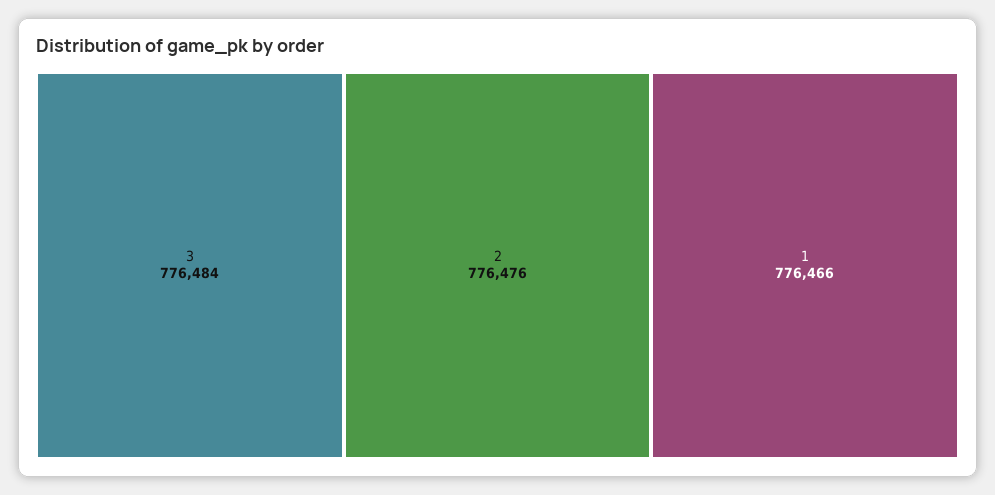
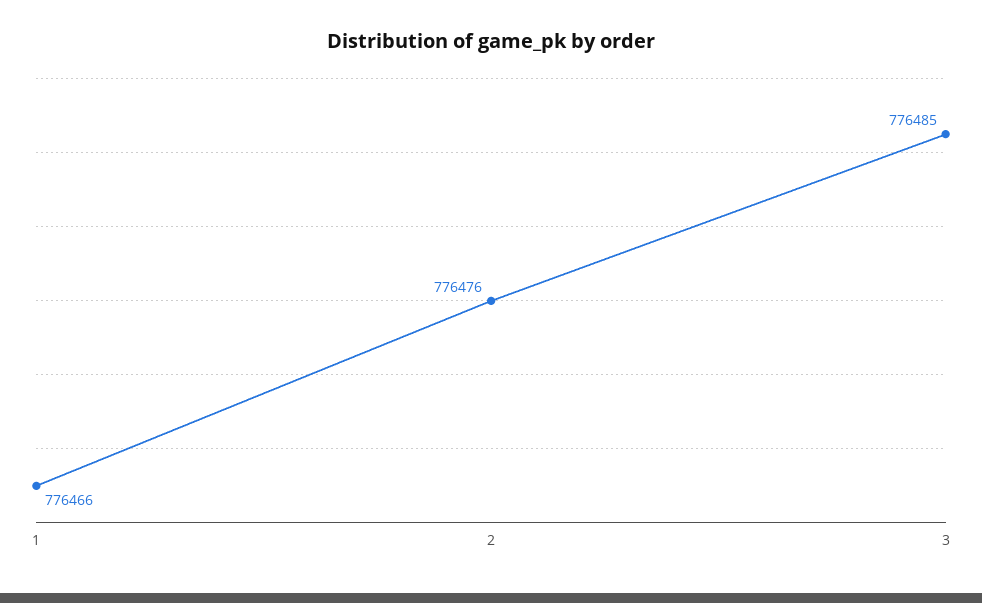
3: 776484 -> 776485

